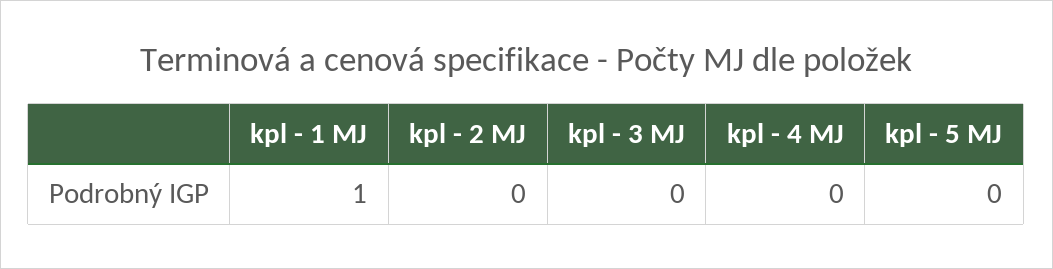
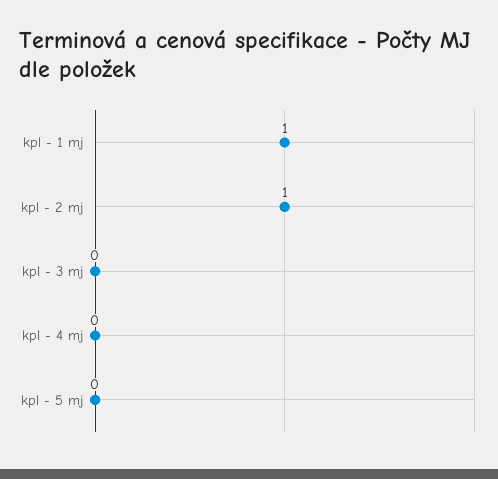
kpl - 2 MJ: 0 -> 1

